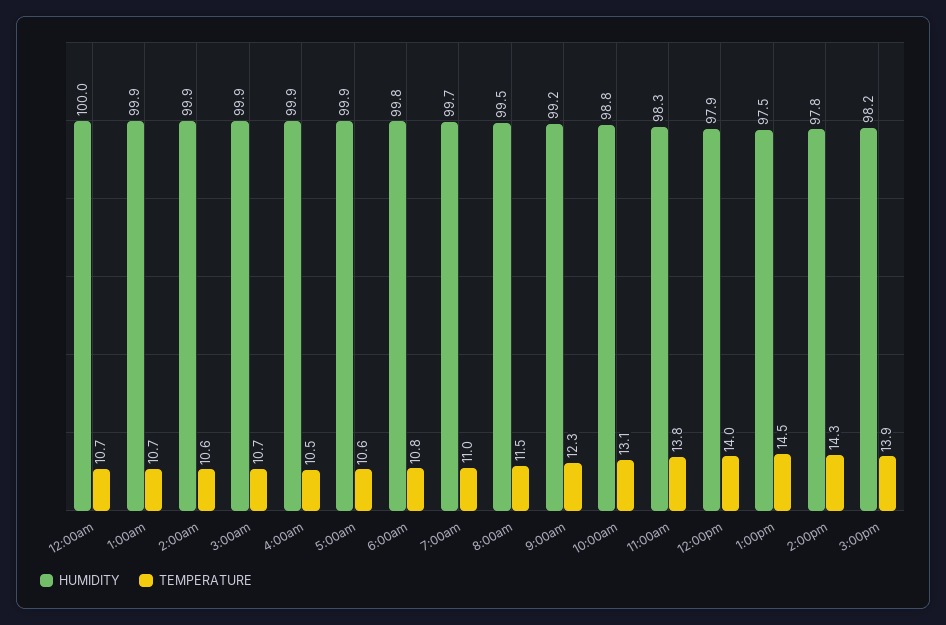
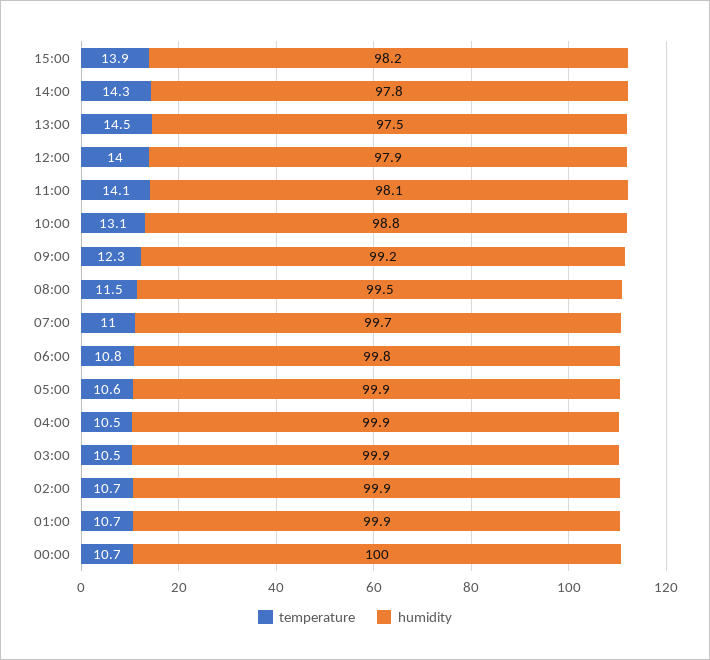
TEMPERATURE, 2:00am: 10.6 -> 10.7
TEMPERATURE, 3:00am: 10.7 -> 10.5
HUMIDITY, 11:00am: 98.3 -> 98.1
TEMPERATURE, 11:00am: 13.8 -> 14.1

